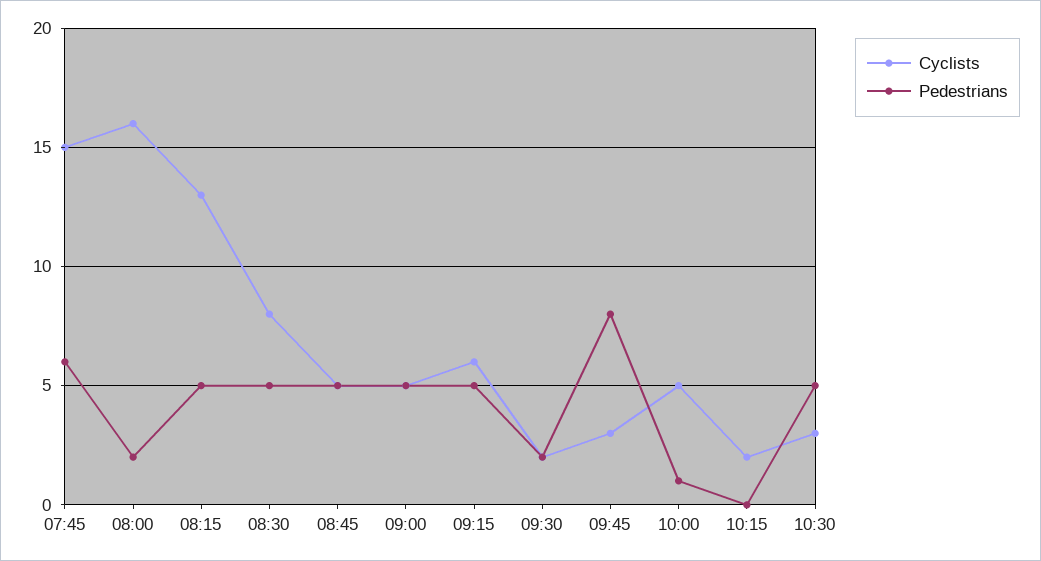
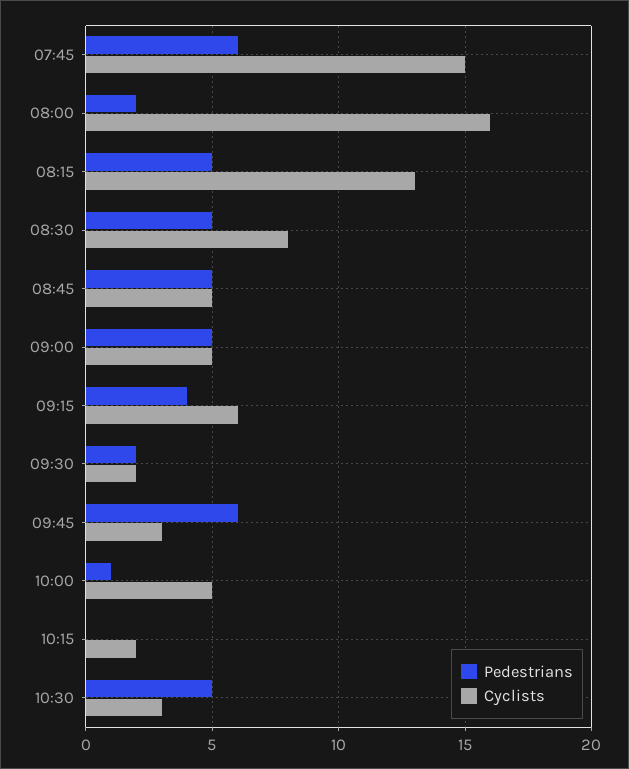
Pedestrians, 09:15: 5 -> 4
Pedestrians, 09:45: 8 -> 6

